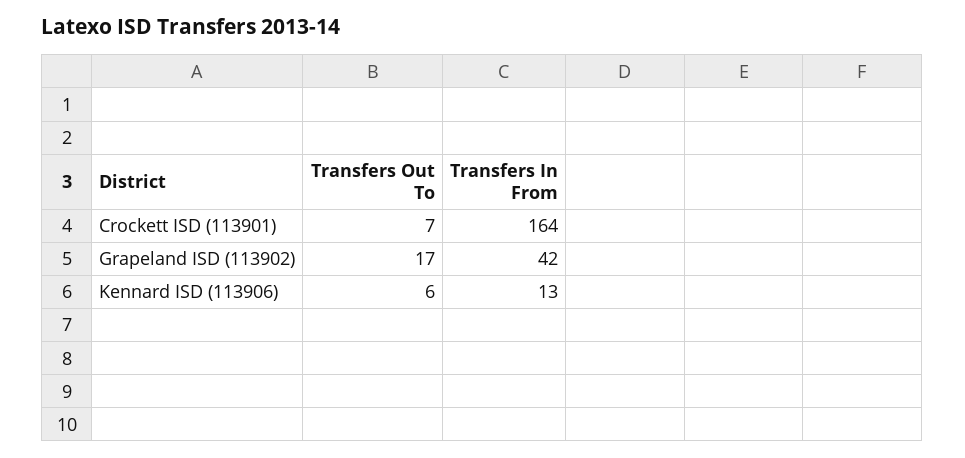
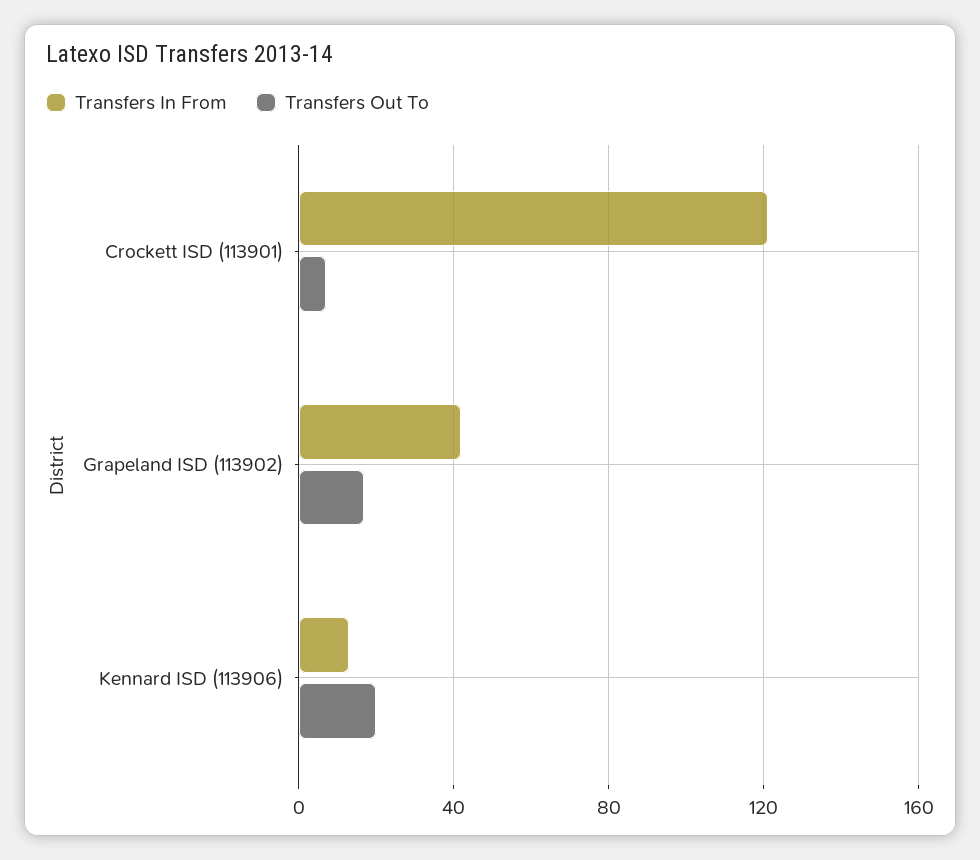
Transfers In From, Crockett ISD (113901): 164 -> 120
Transfers Out To, Kennard ISD (113906): 6 -> 20

